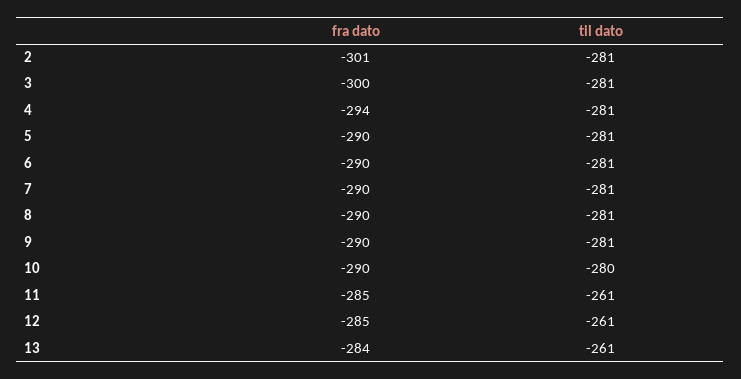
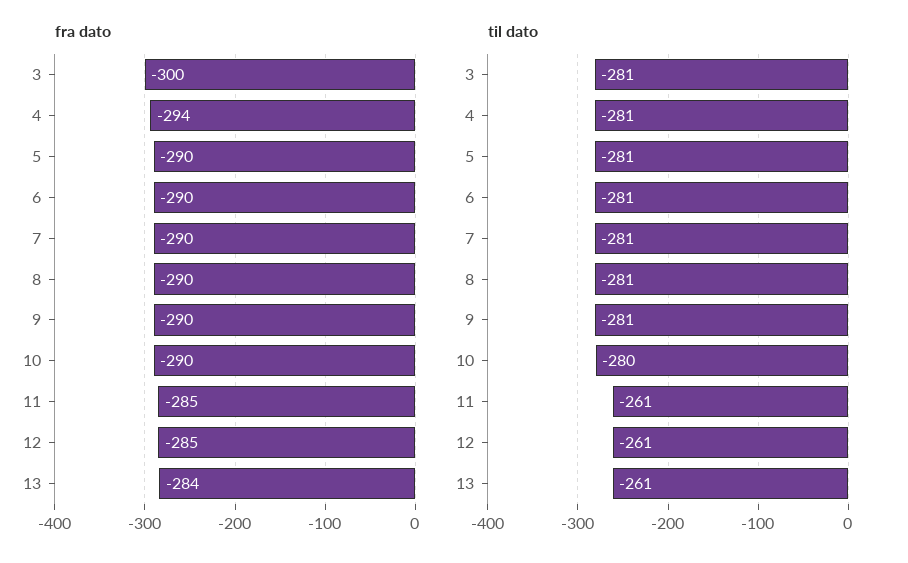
fra dato, 2: -301 -> none
til dato, 2: -281 -> none

